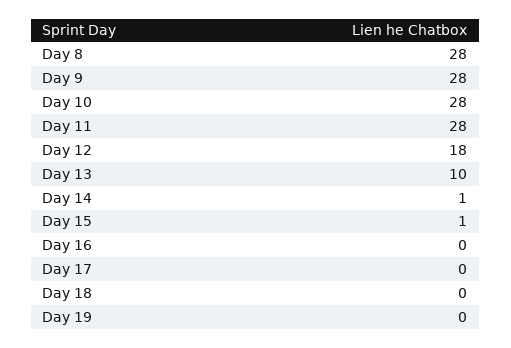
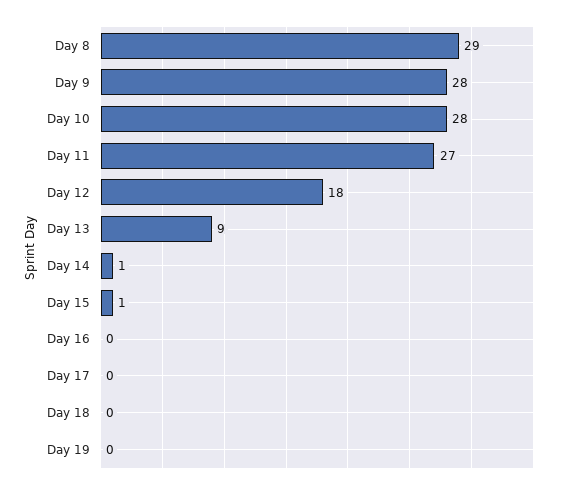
Day 8: 28 -> 29
Day 11: 28 -> 27
Day 13: 10 -> 9

